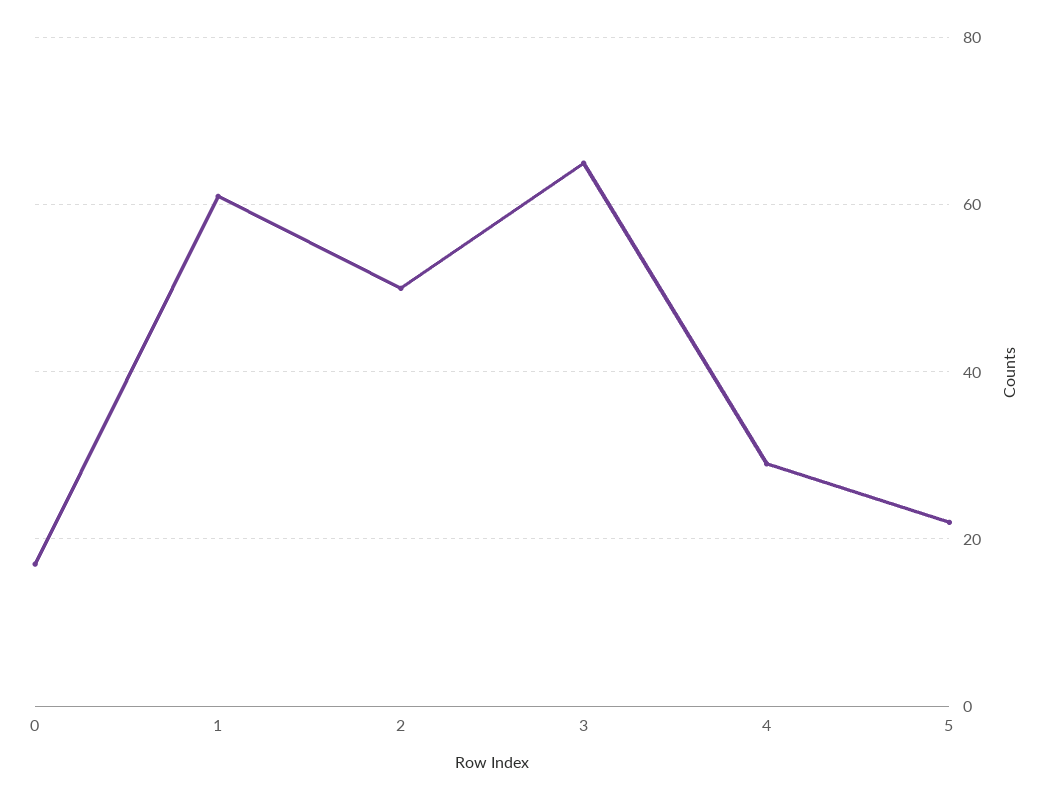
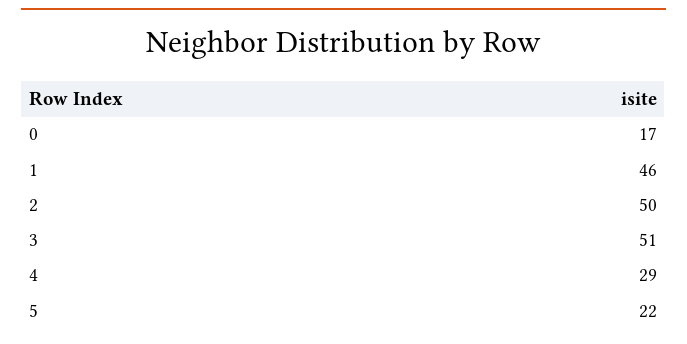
1: 60 -> 46
3: 65 -> 51

